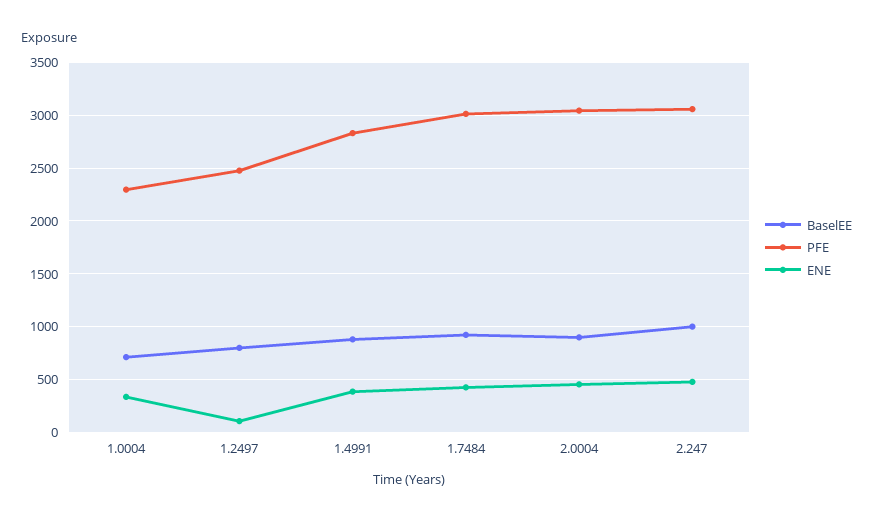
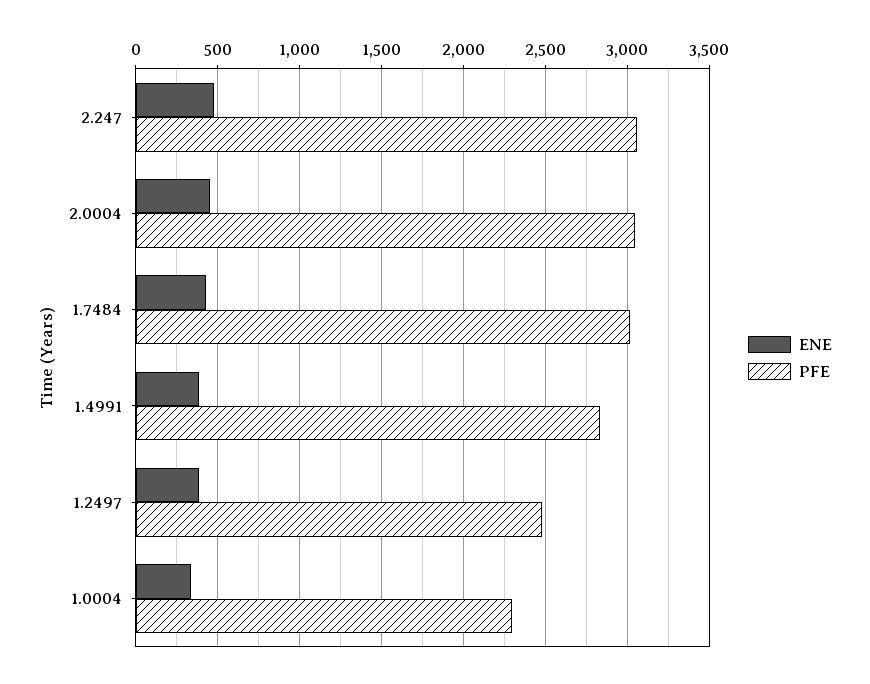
BaselEE, 1.0004: 700 -> none
BaselEE, 1.2497: 800 -> none
ENE, 1.2497: 100 -> 400
BaselEE, 1.4991: 900 -> none
BaselEE, 1.7484: 900 -> none
BaselEE, 2.0004: 900 -> none
BaselEE, 2.247: 1000 -> none

